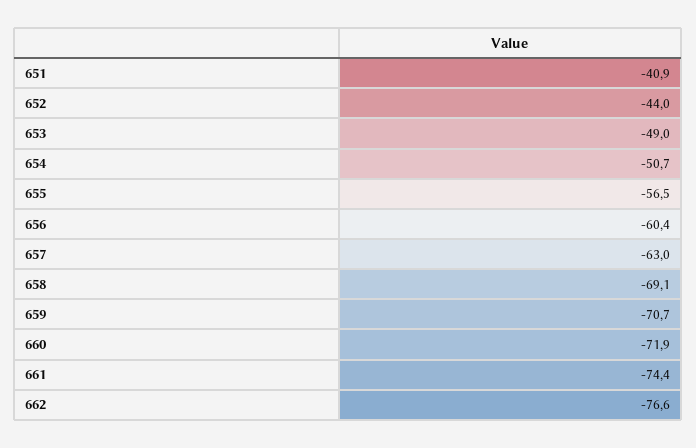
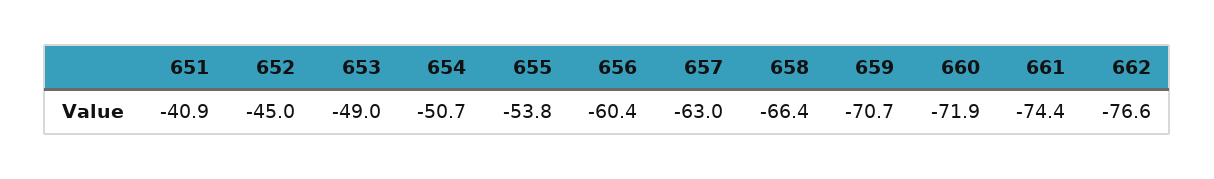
652: -44 -> -45
655: -56.5 -> -53.8
658: -69.1 -> -66.4

